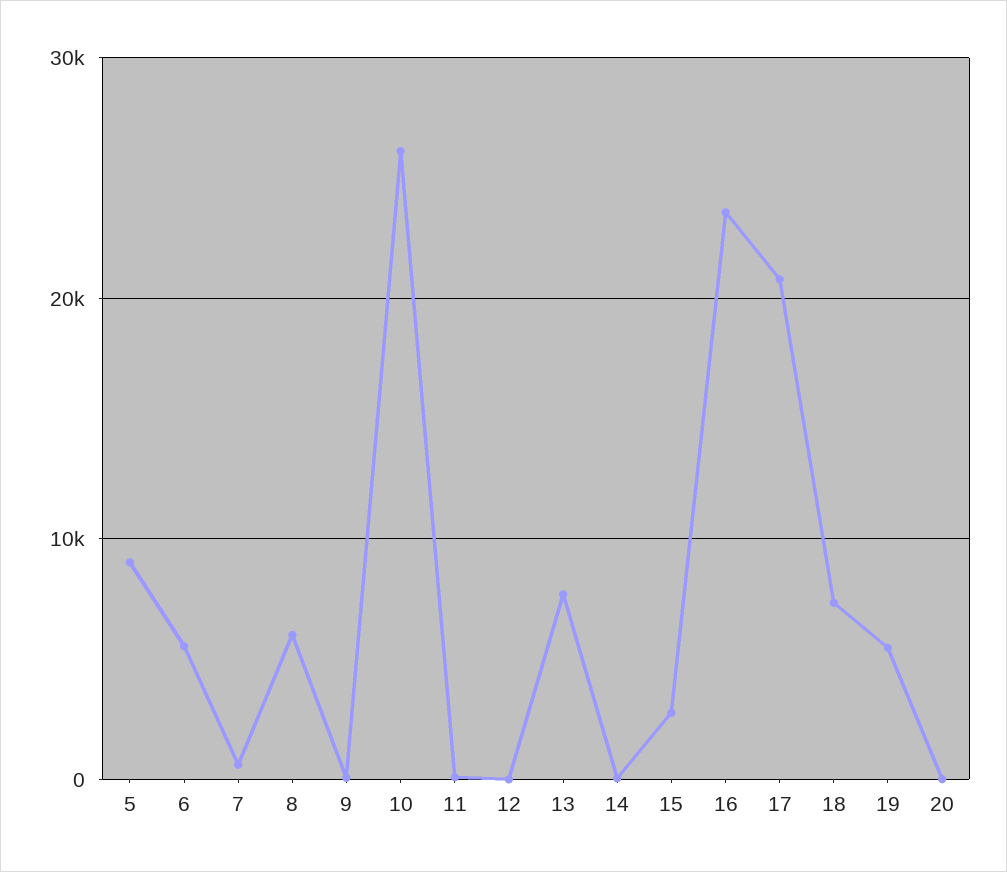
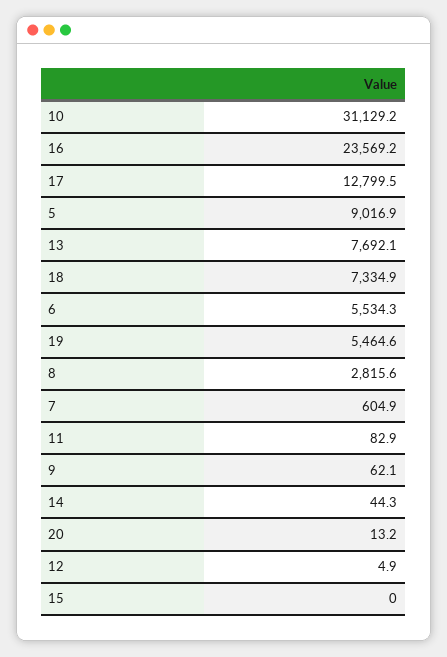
8: 6000 -> 2815.6
10: 26000 -> 31129.2
15: 3000 -> 0
17: 21000 -> 12799.5

